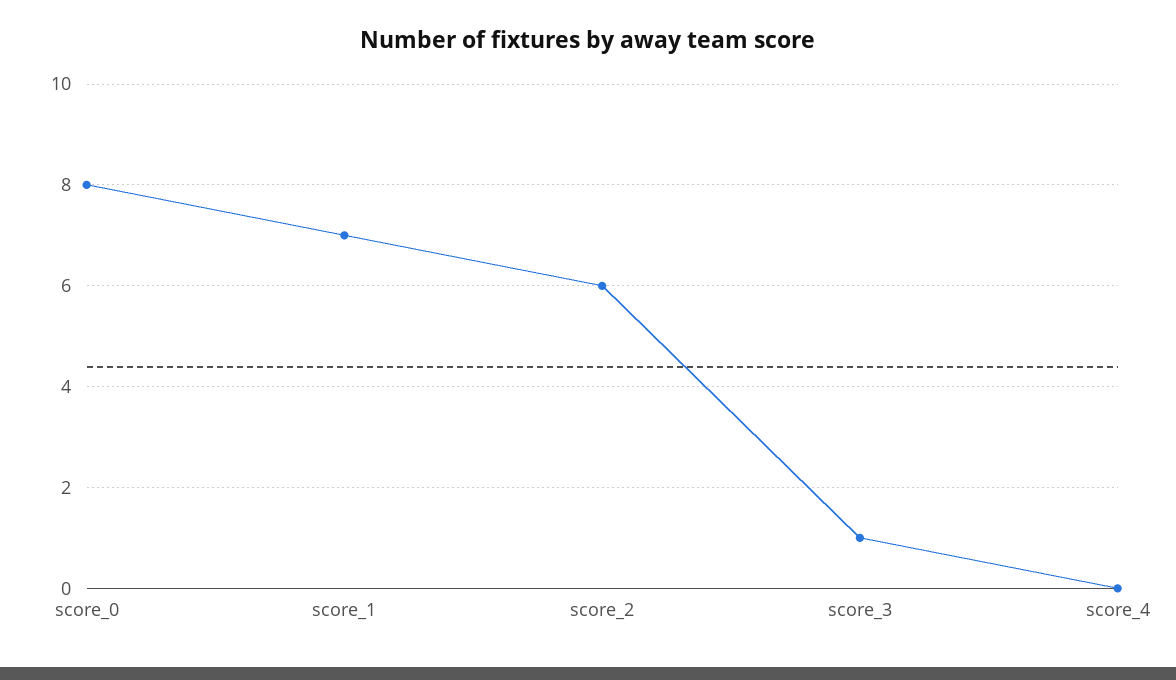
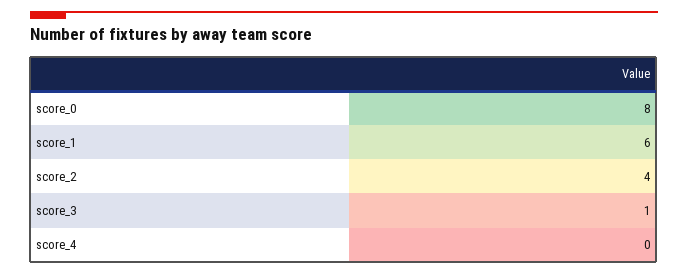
score_1: 7 -> 6
score_2: 6 -> 4

